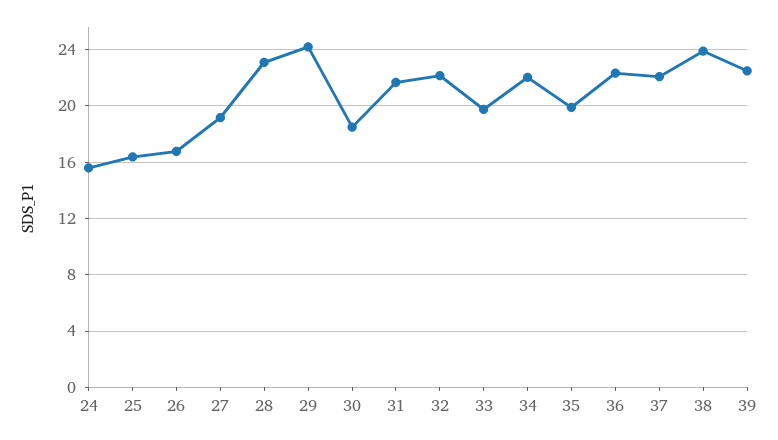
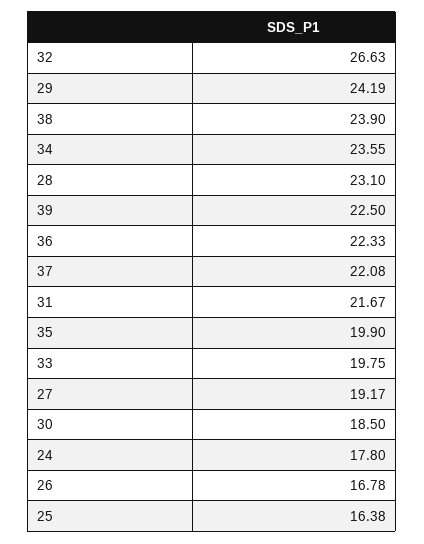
24: 15.5 -> 17.8
32: 22 -> 26.63
34: 22 -> 23.55

